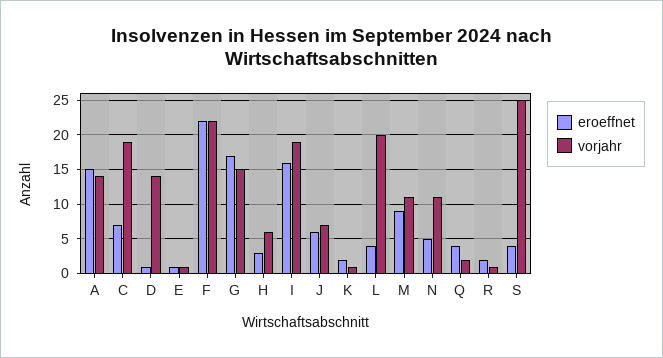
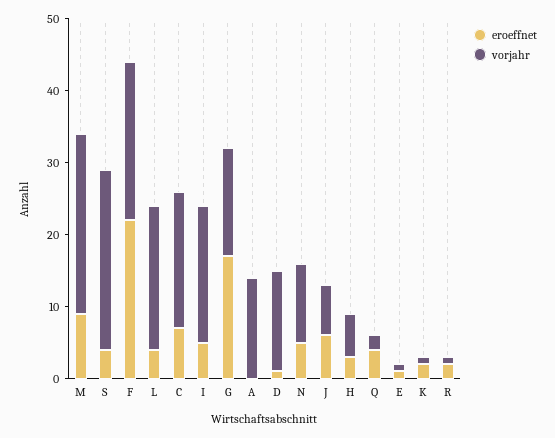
eroeffnet, A: 15 -> 0
eroeffnet, I: 16 -> 5
vorjahr, M: 11 -> 25

